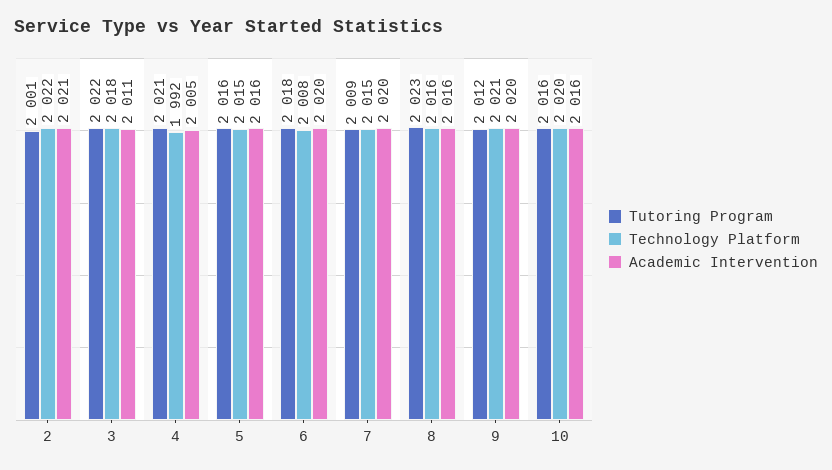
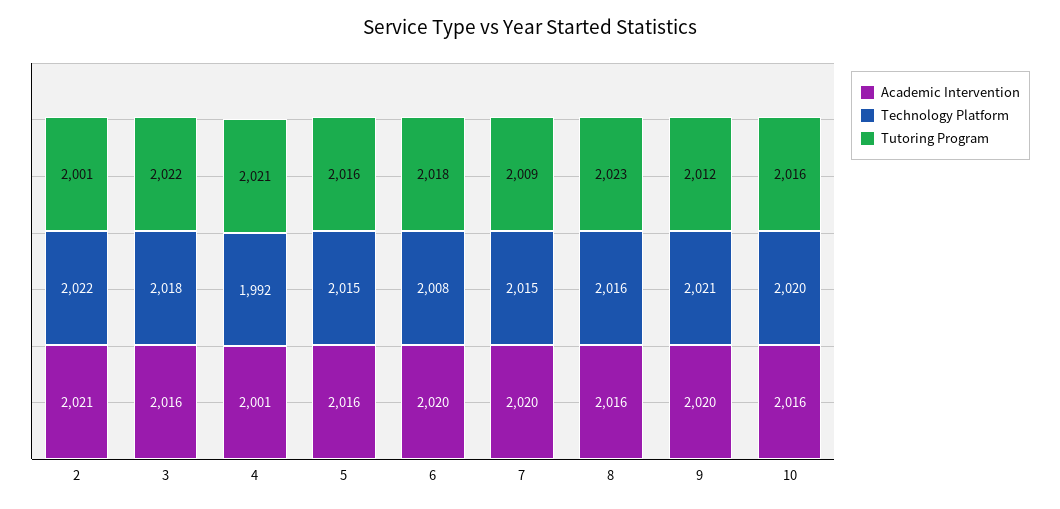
Academic Intervention, 3: 2011 -> 2016
Academic Intervention, 4: 2005 -> 2001

